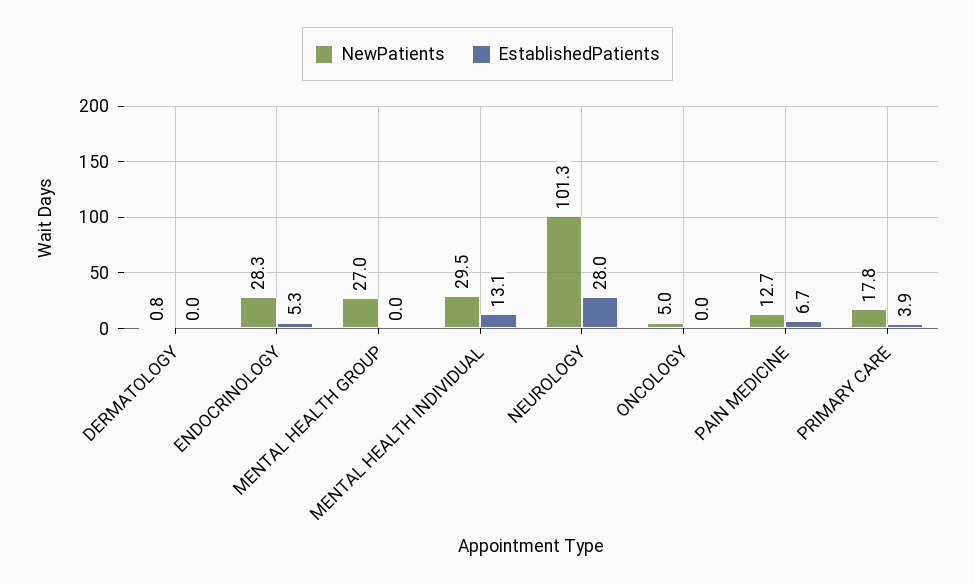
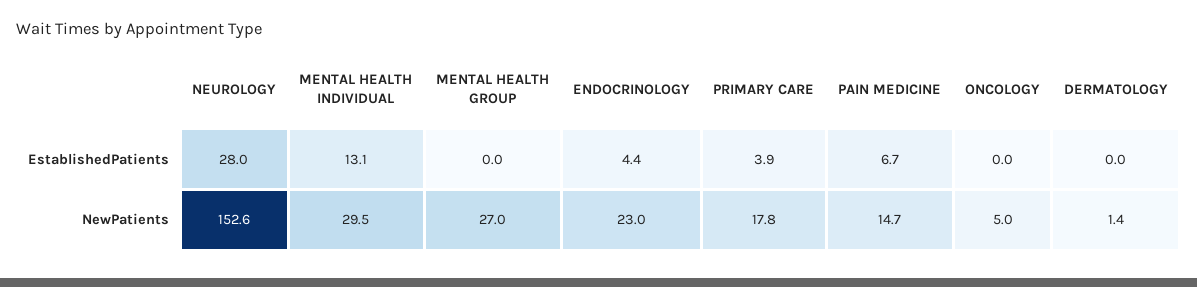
NewPatients, DERMATOLOGY: 0.8 -> 1.4
NewPatients, ENDOCRINOLOGY: 28.3 -> 23
EstablishedPatients, ENDOCRINOLOGY: 5.3 -> 4.4
NewPatients, NEUROLOGY: 101.3 -> 152.6
NewPatients, PAIN MEDICINE: 12.7 -> 14.7

